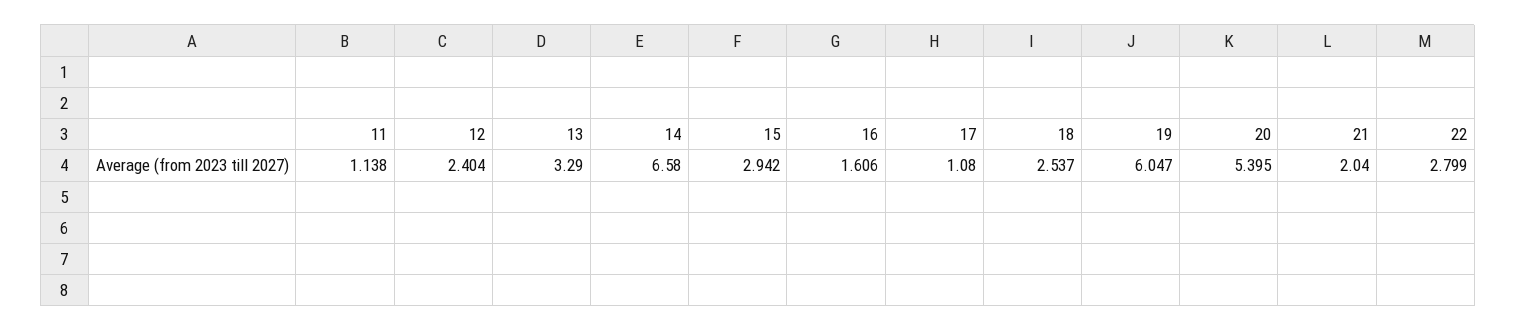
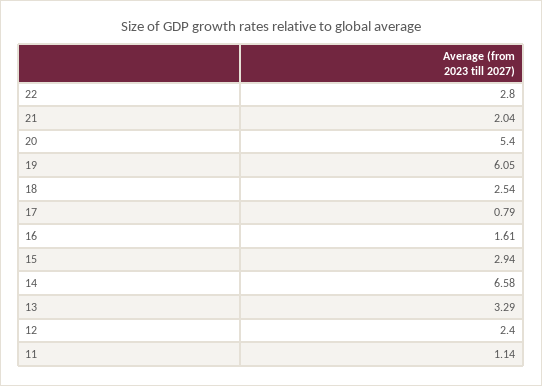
17: 1.08 -> 0.79

